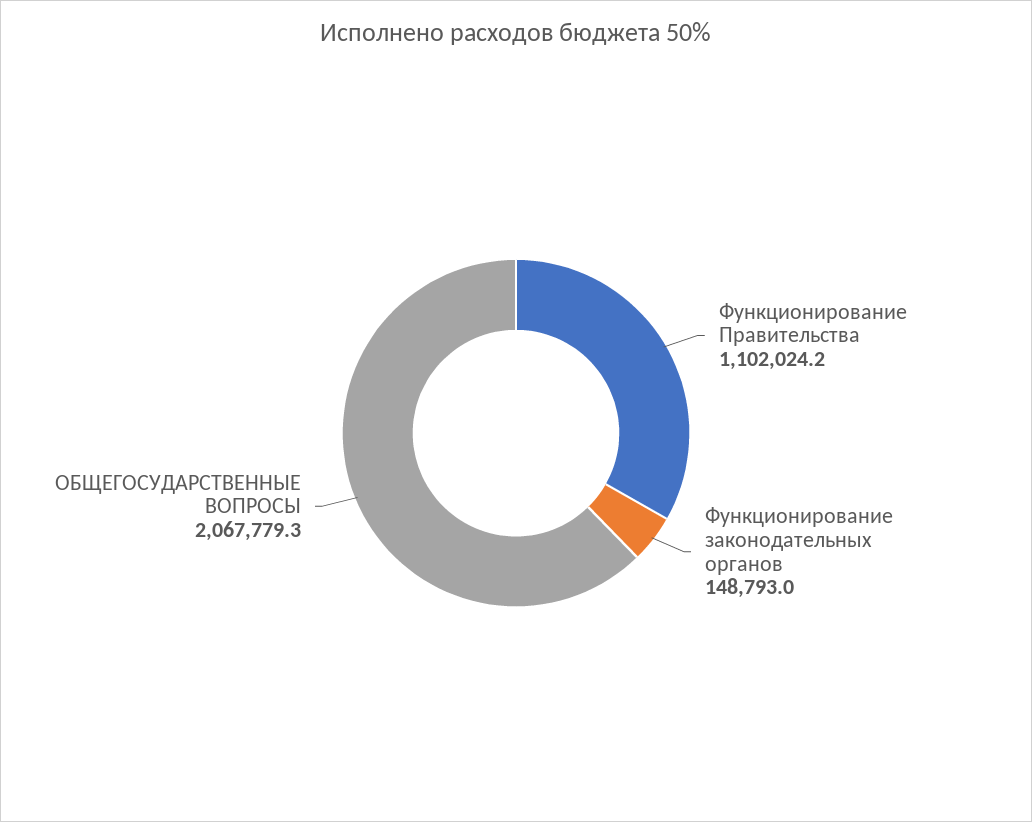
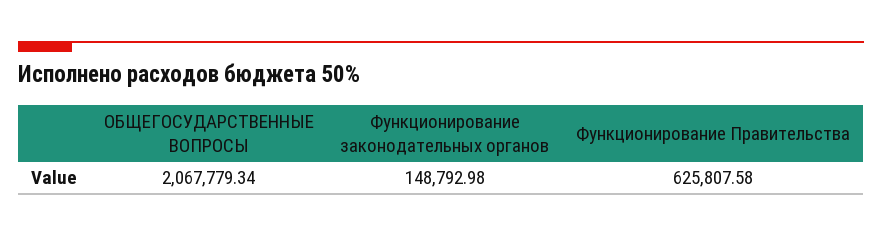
Функционирование Правительства: 1102024.2 -> 625807.58

